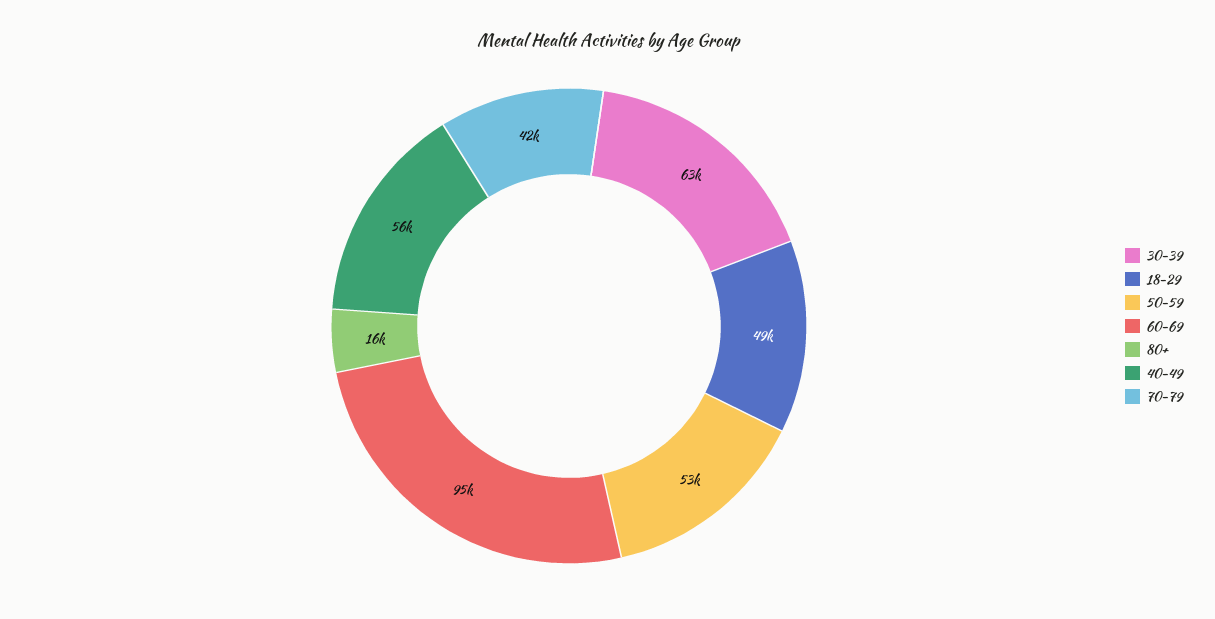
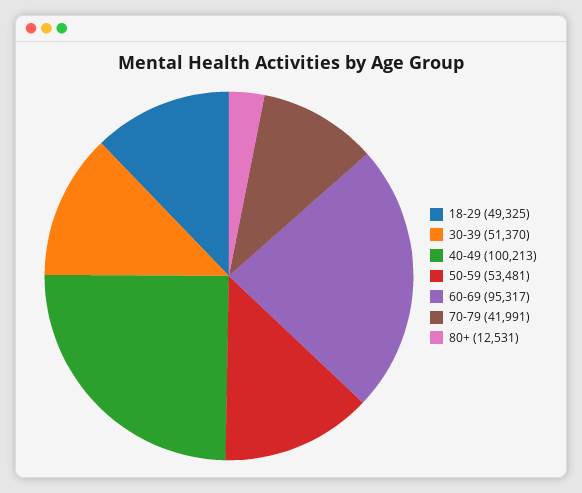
30-39: 63000 -> 51370
80+: 16000 -> 12531
40-49: 56000 -> 100213

